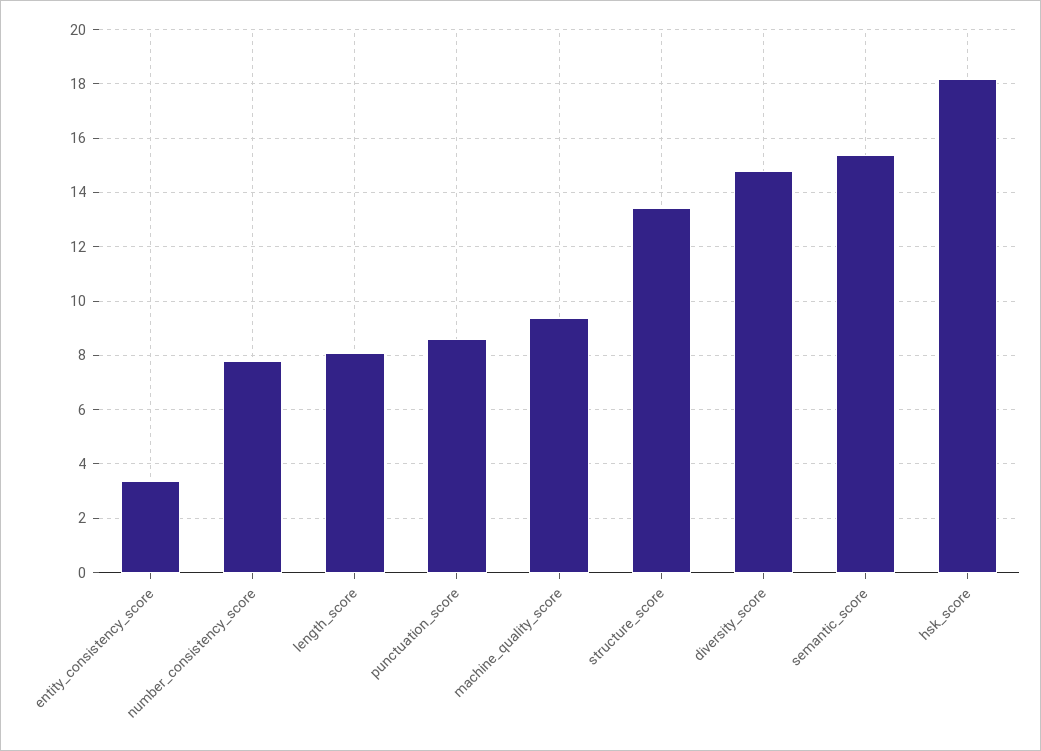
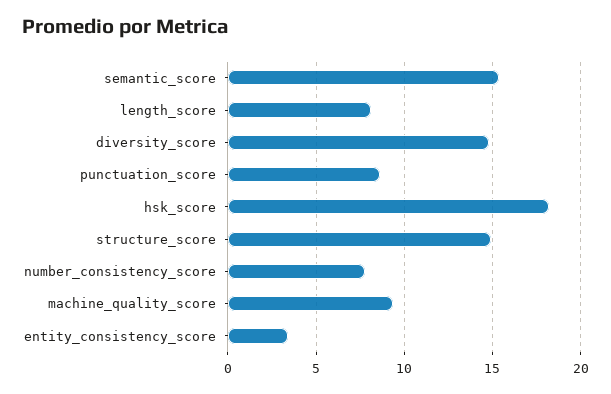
structure_score: 13.5 -> 15

